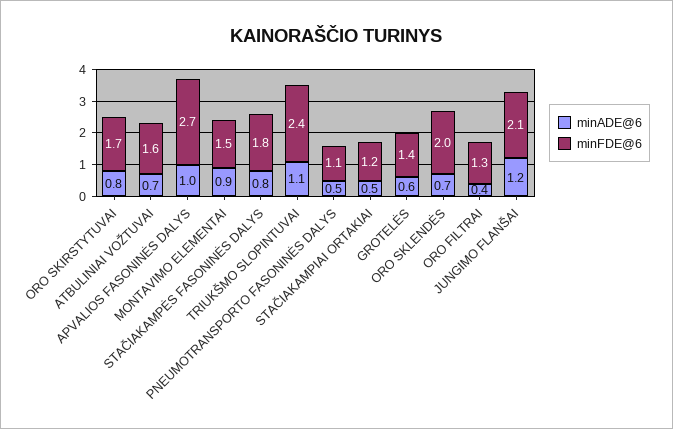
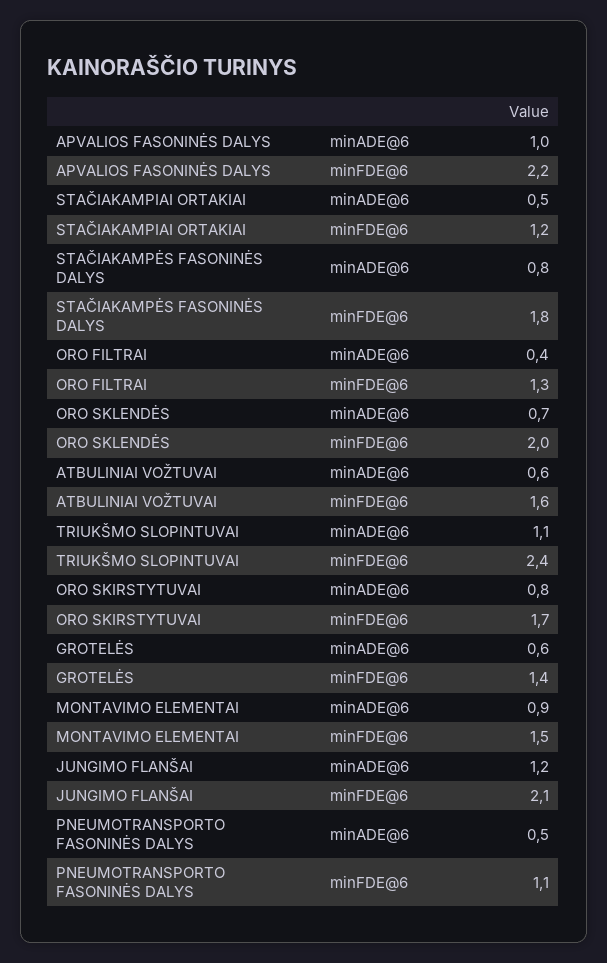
minADE@6, ATBULINIAI VOŽTUVAI: 0.7 -> 0.6
minFDE@6, APVALIOS FASONINĖS DALYS: 2.7 -> 2.2

